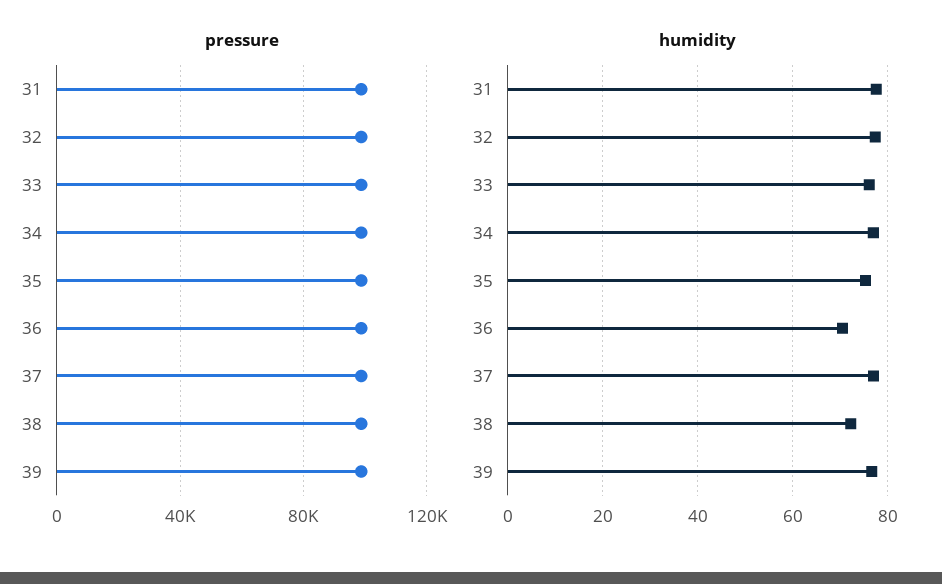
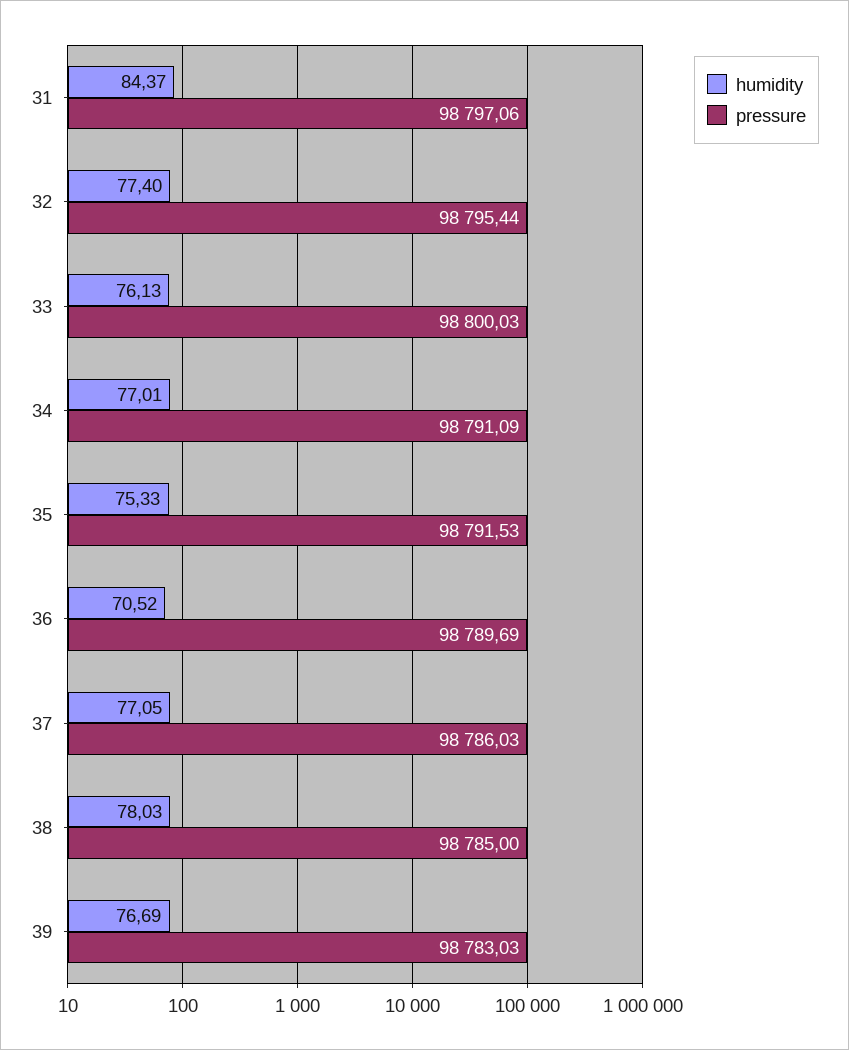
humidity, 31: 78 -> 84.37
humidity, 38: 72 -> 78.03

